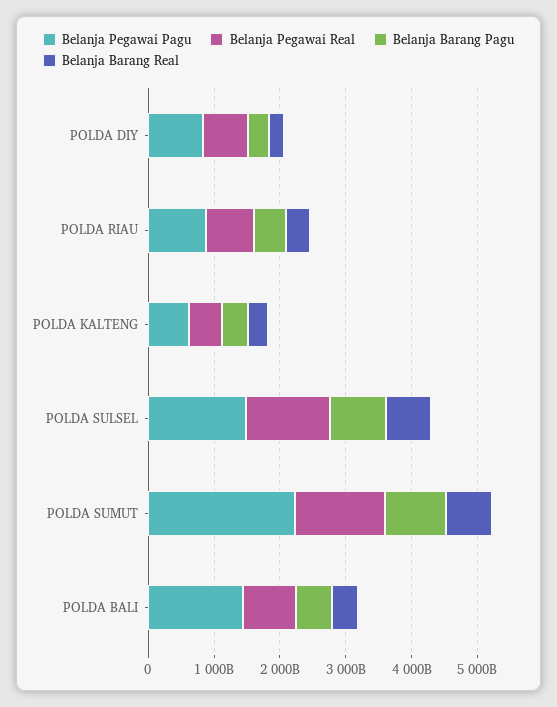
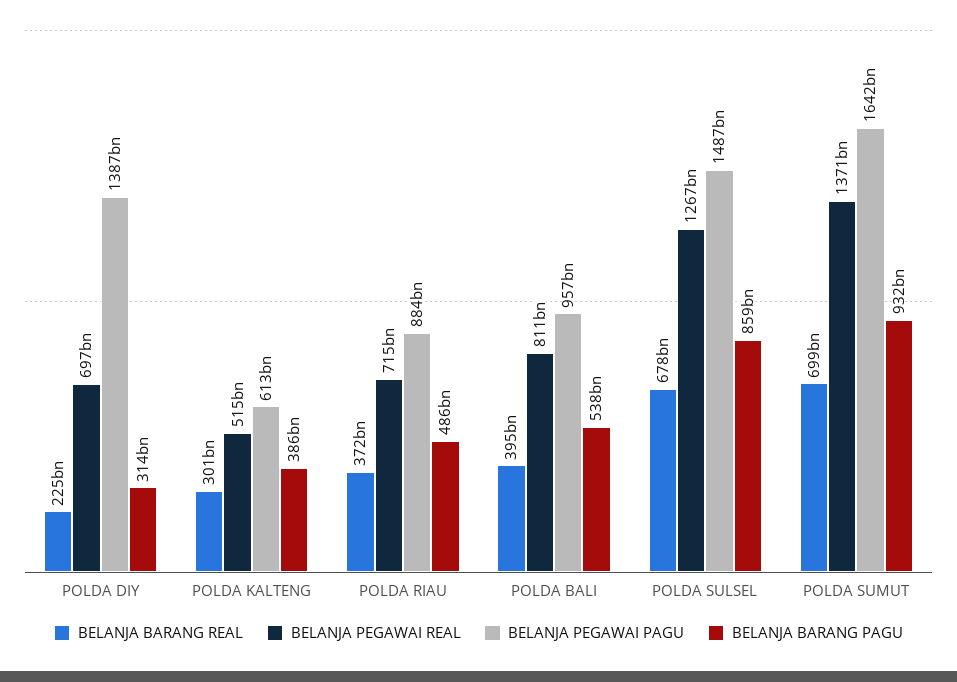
Belanja Pegawai Pagu, POLDA DIY: 800000000000 -> 1387000000000
Belanja Pegawai Pagu, POLDA SUMUT: 2200000000000 -> 1642000000000
Belanja Pegawai Pagu, POLDA BALI: 1400000000000 -> 957000000000

